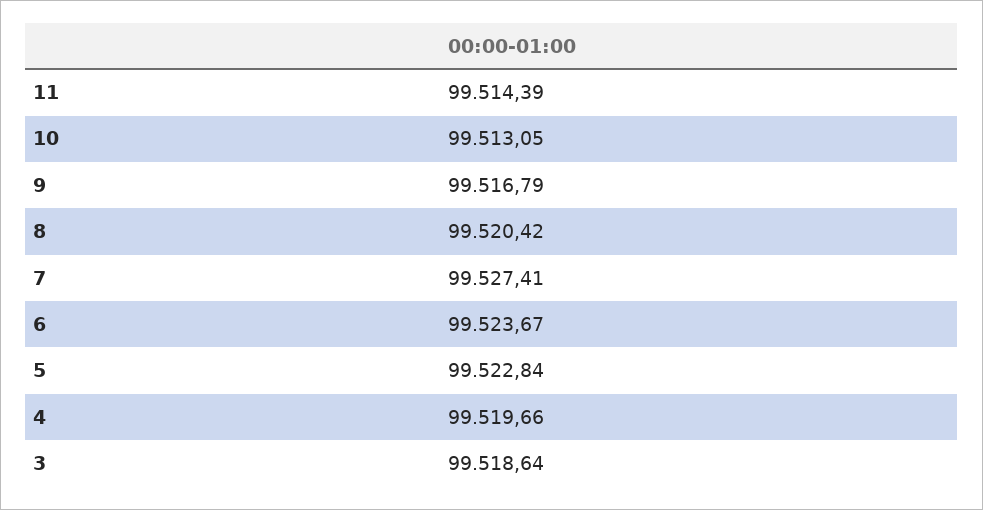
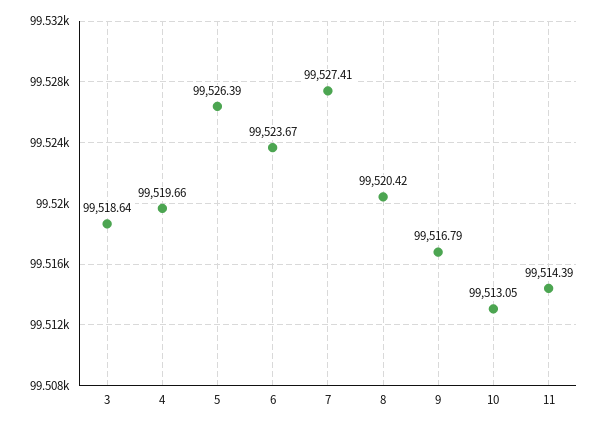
5: 99522.84 -> 99526.39

